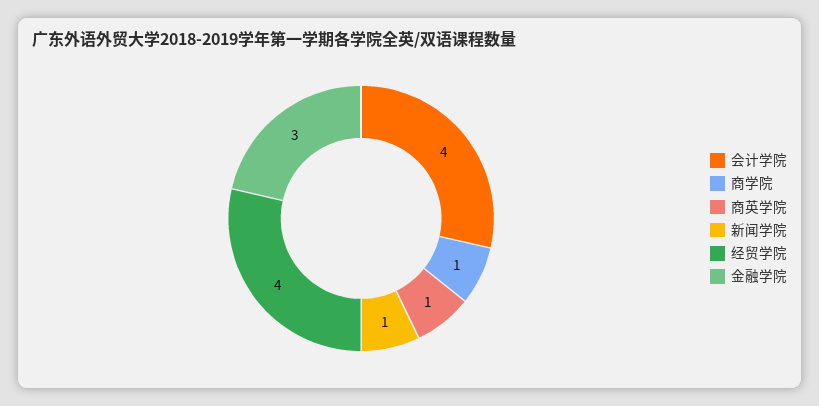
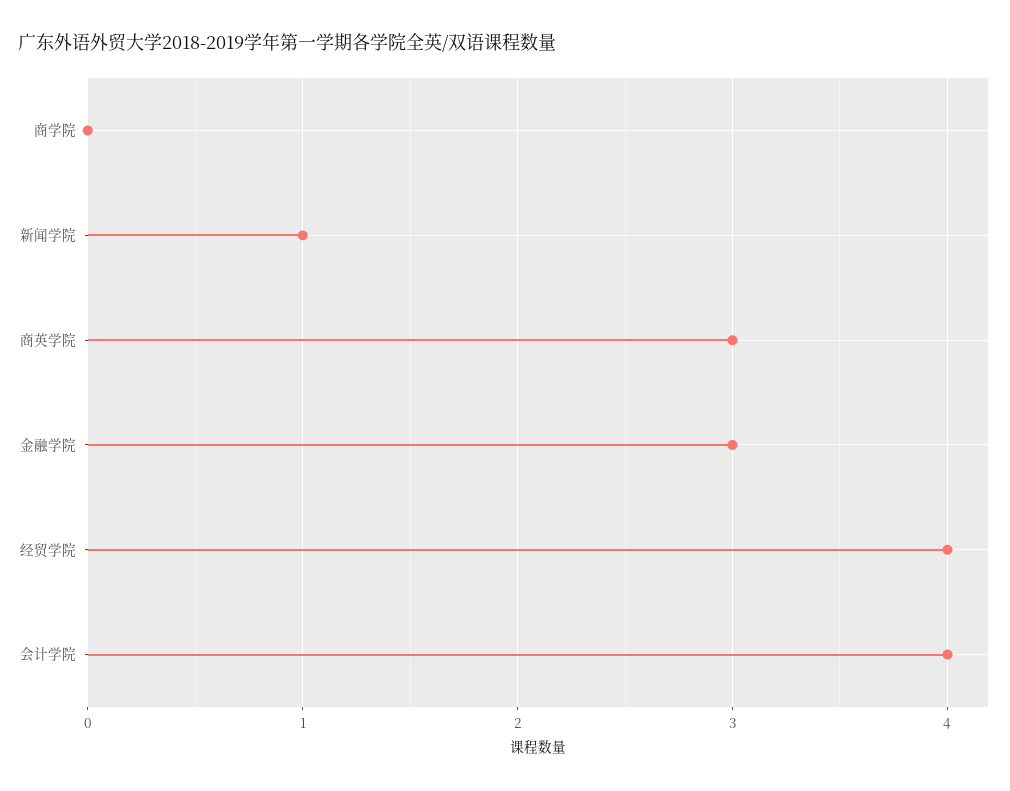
商学院: 1 -> 0
商英学院: 1 -> 3

